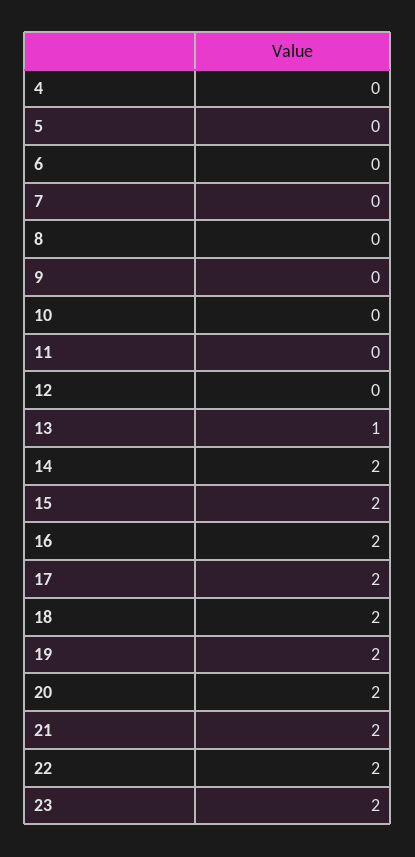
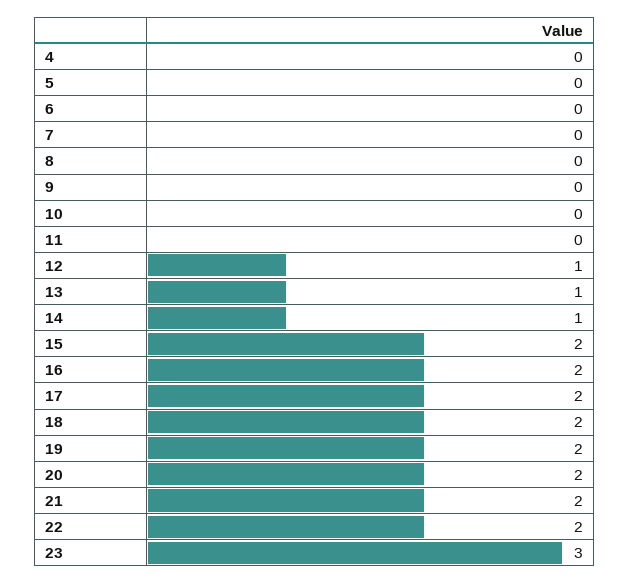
12: 0 -> 1
14: 2 -> 1
23: 2 -> 3

